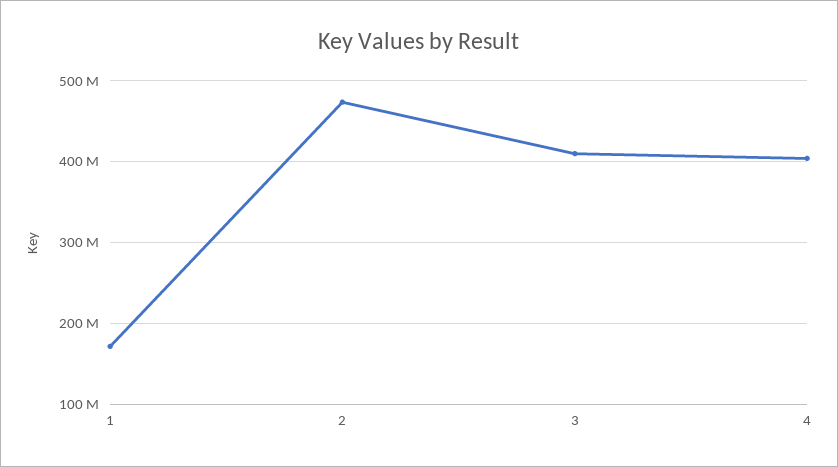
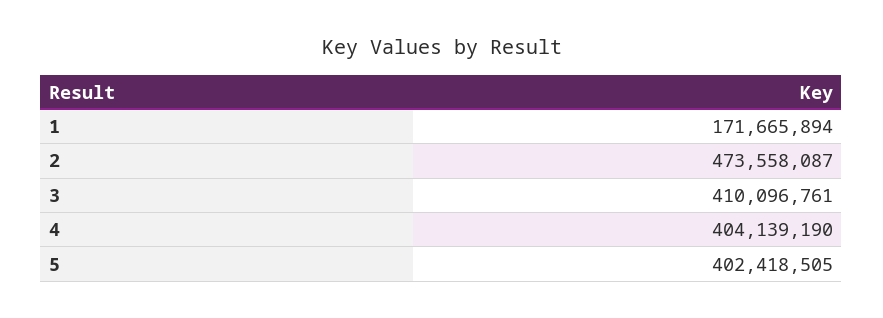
5: none -> 402418505

